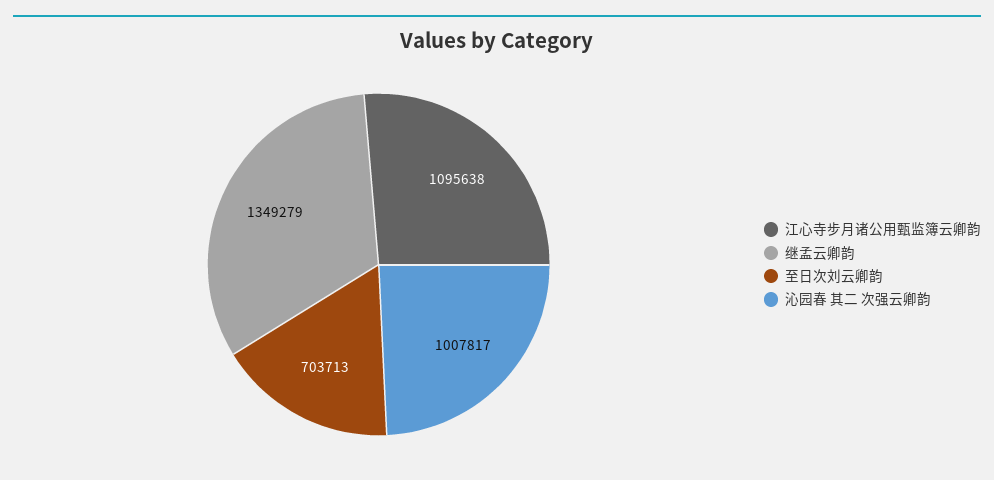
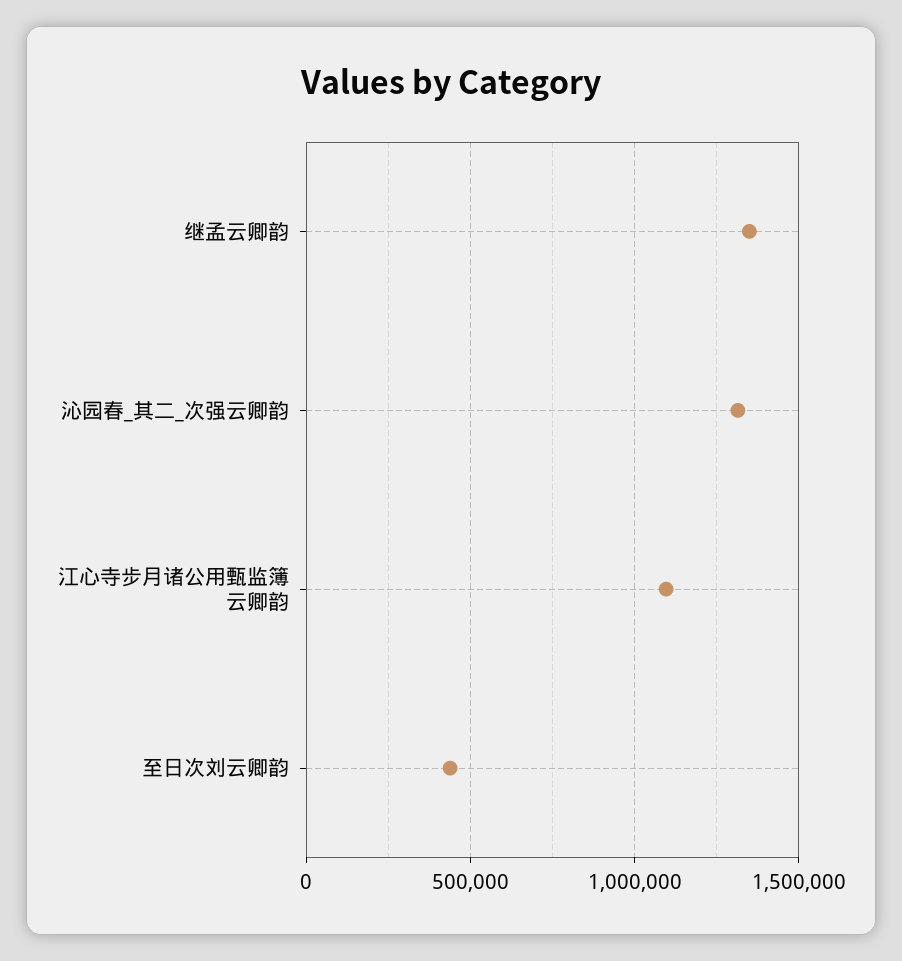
至日次刘云卿韵: 703713 -> 450000
沁园春 其二 次强云卿韵: 1007817 -> 1300000

